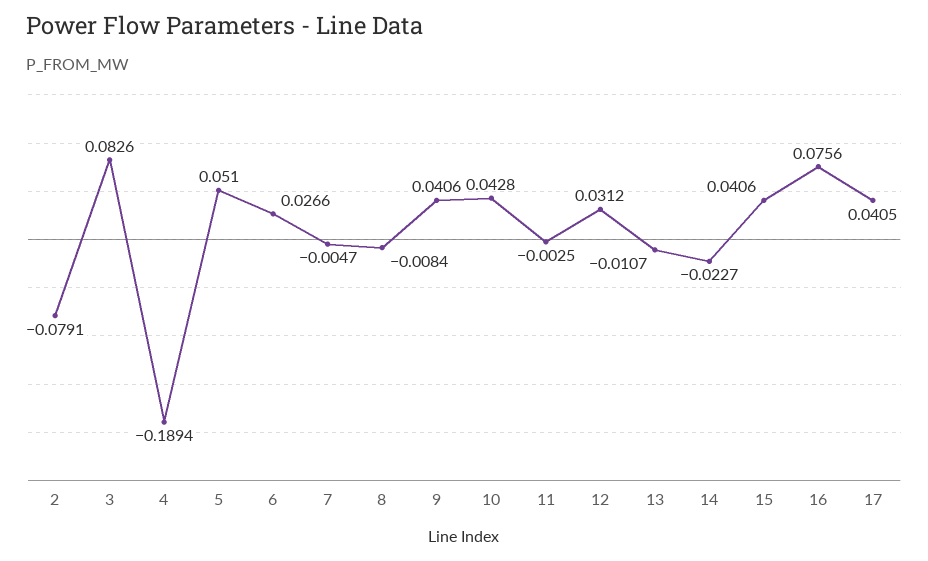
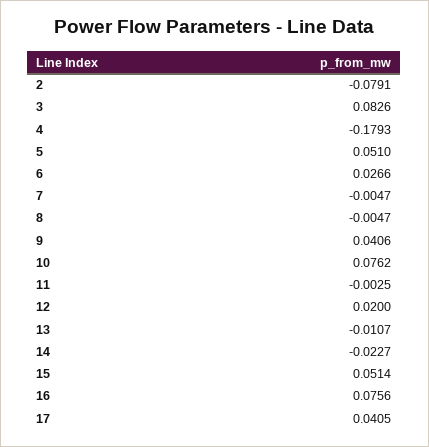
4: -0.1894 -> -0.1793
8: -0.0084 -> -0.0047
10: 0.0428 -> 0.0762
12: 0.0312 -> 0.02
15: 0.0406 -> 0.0514

